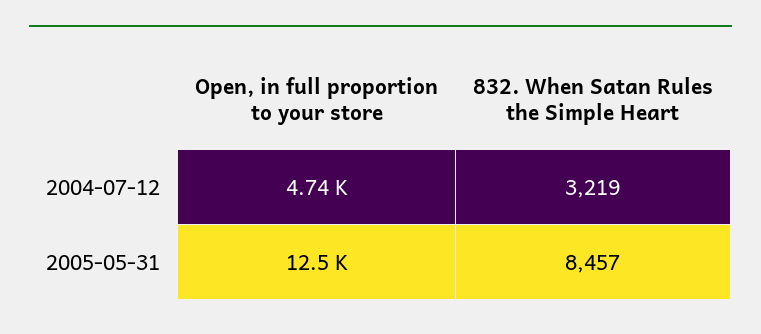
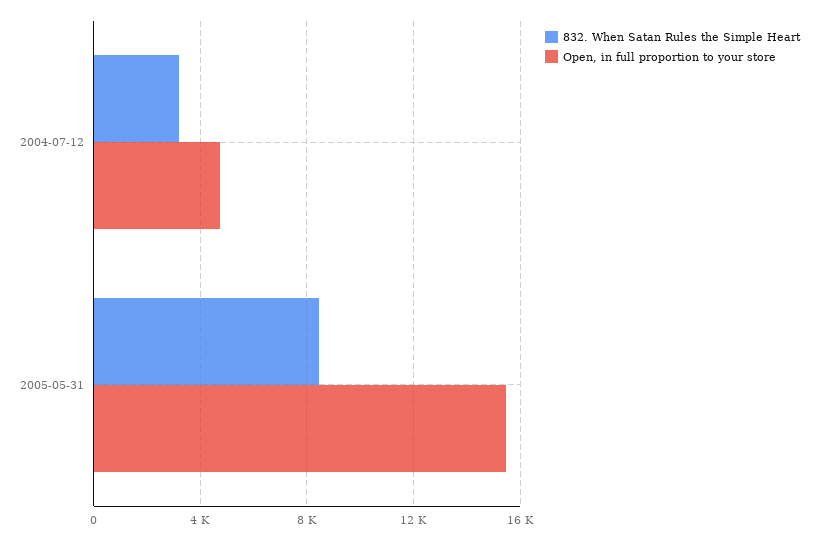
Open, in full proportion to your store, 2005-05-31: 12500 -> 15500

